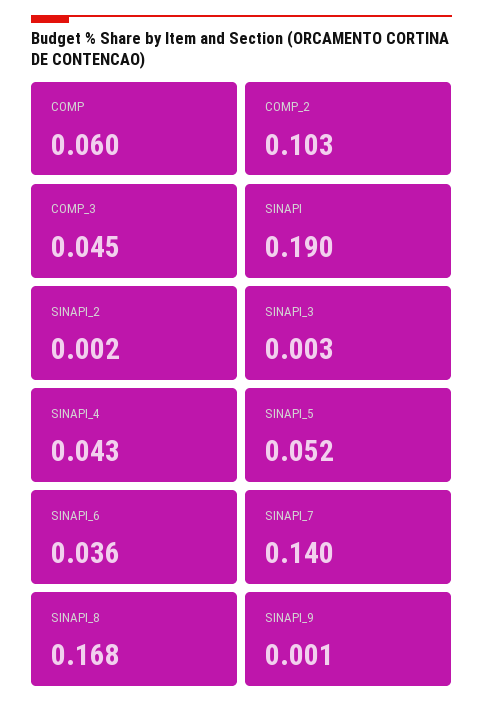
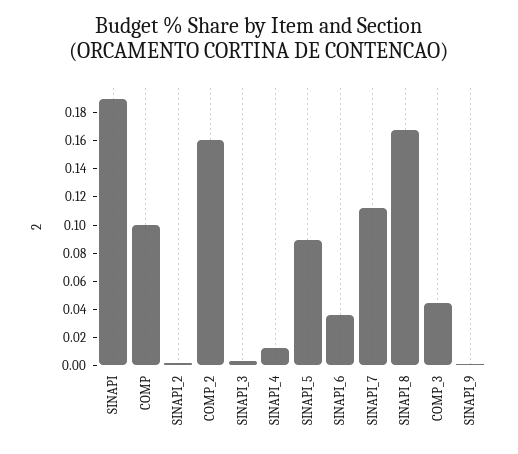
COMP: 0.06 -> 0.1
COMP_2: 0.103 -> 0.16
SINAPI_4: 0.043 -> 0.01
SINAPI_5: 0.052 -> 0.09
SINAPI_7: 0.14 -> 0.11

